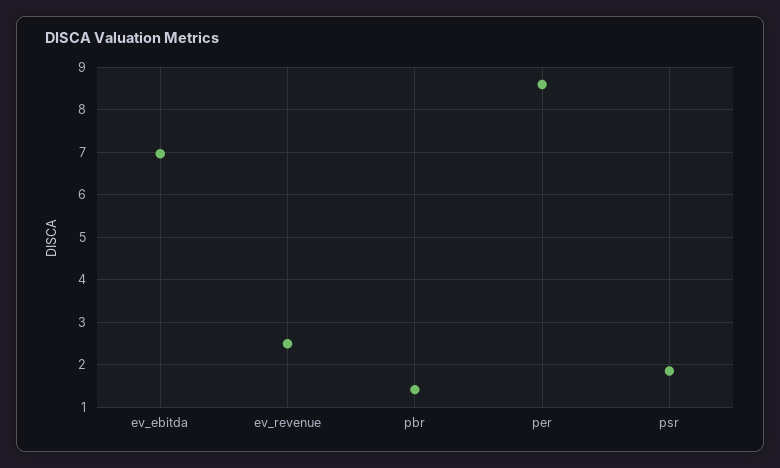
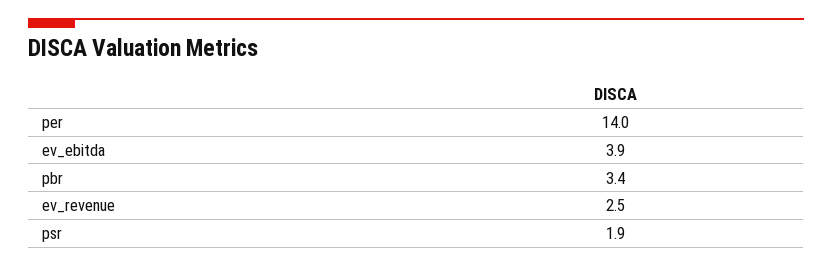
ev_ebitda: 7 -> 3.9
pbr: 1.4 -> 3.4
per: 8.6 -> 14

